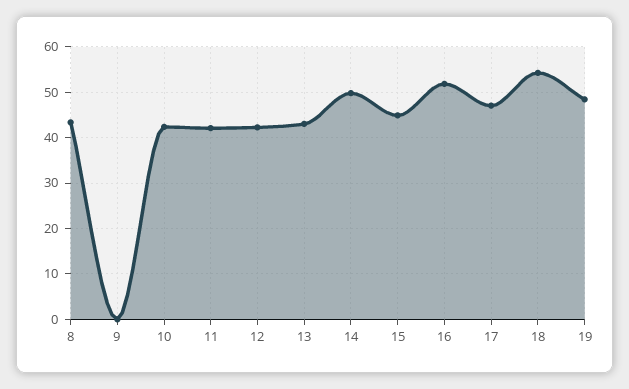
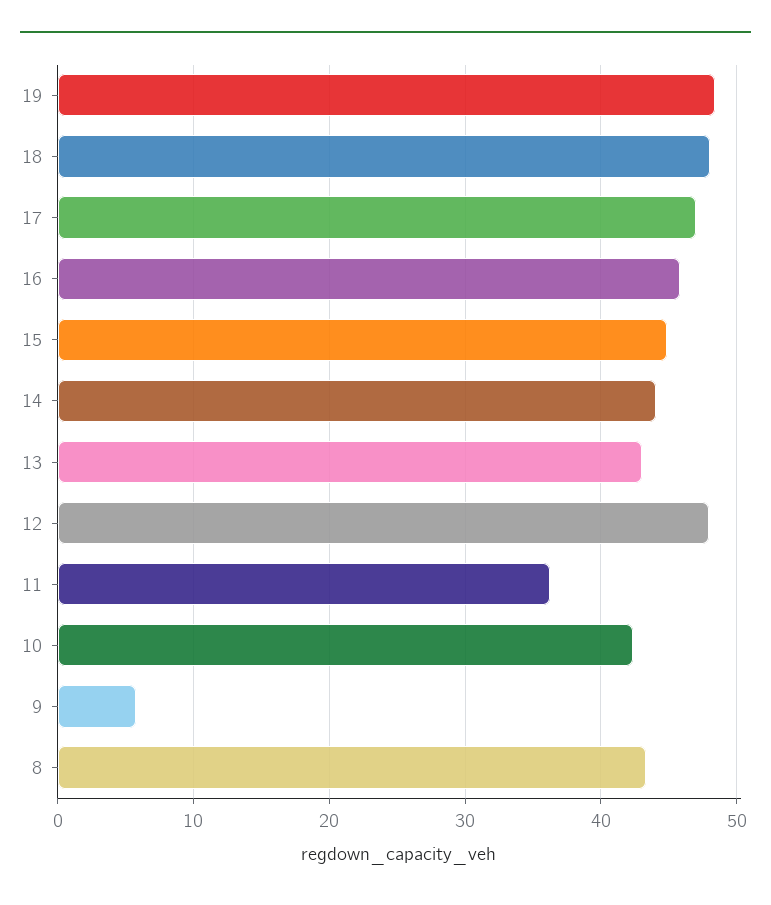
9: 0 -> 6
11: 42 -> 36
12: 42 -> 48
14: 50 -> 44
16: 52 -> 46
18: 54 -> 48

